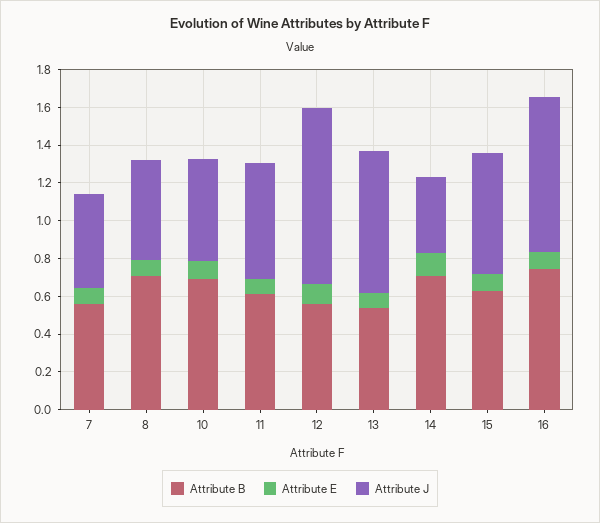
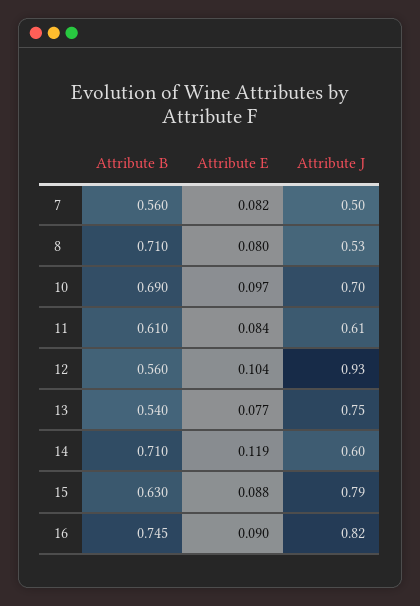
Attribute J, 10: 0.55 -> 0.7
Attribute J, 14: 0.4 -> 0.6
Attribute J, 15: 0.65 -> 0.79

